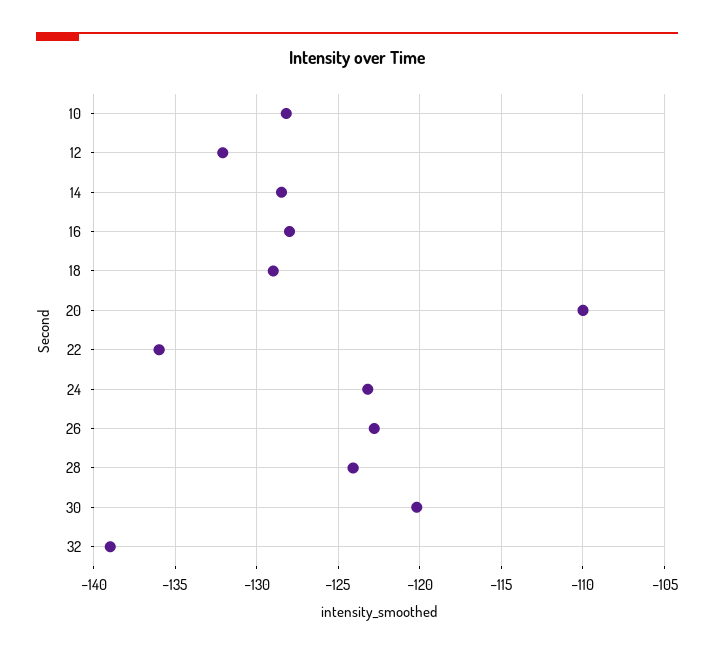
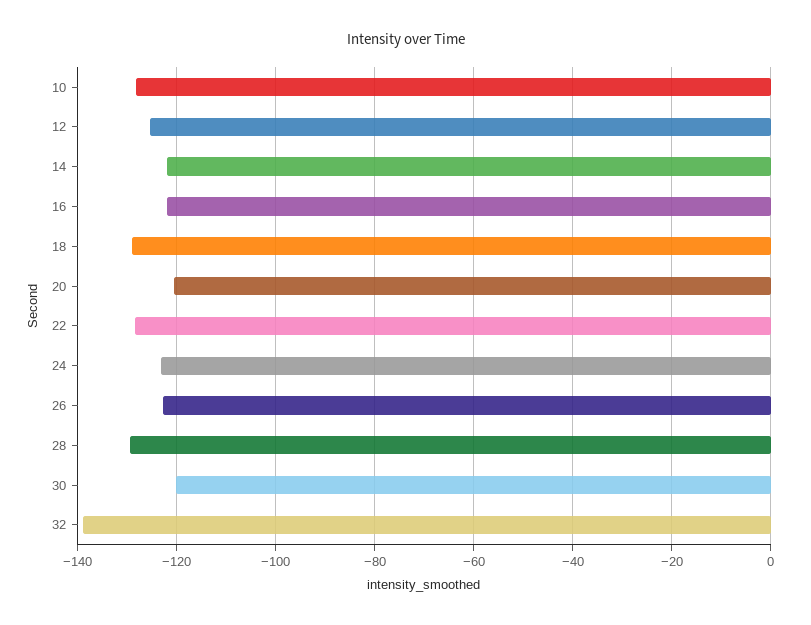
12: -132 -> -126
14: -128.5 -> -122
16: -128 -> -122
20: -110 -> -120
22: -136 -> -128
28: -124 -> -130

